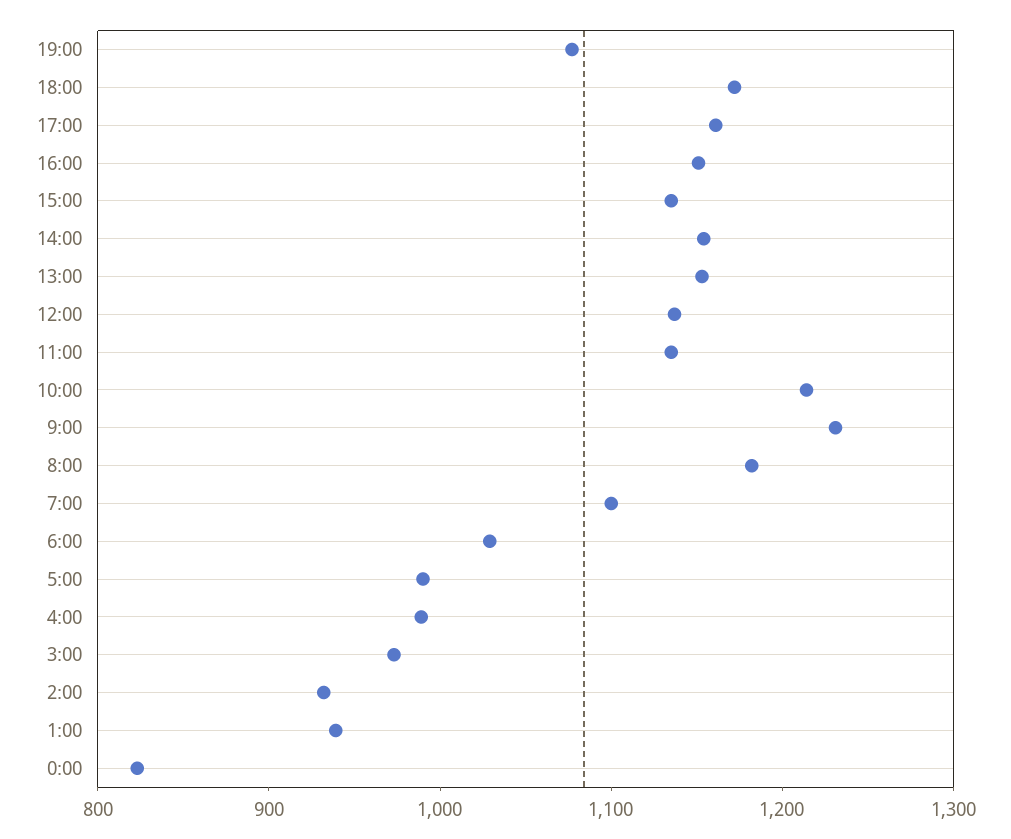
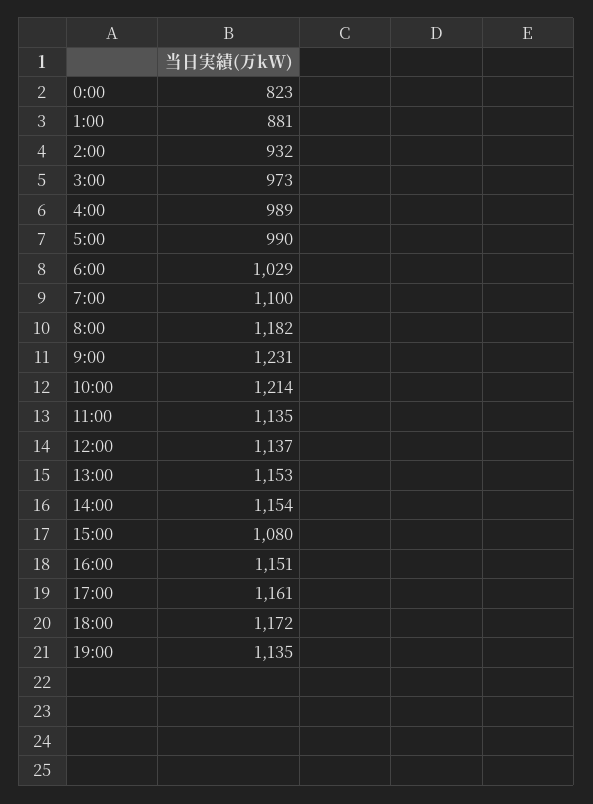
19:00: 1080 -> 1135
15:00: 1140 -> 1080
1:00: 940 -> 881

